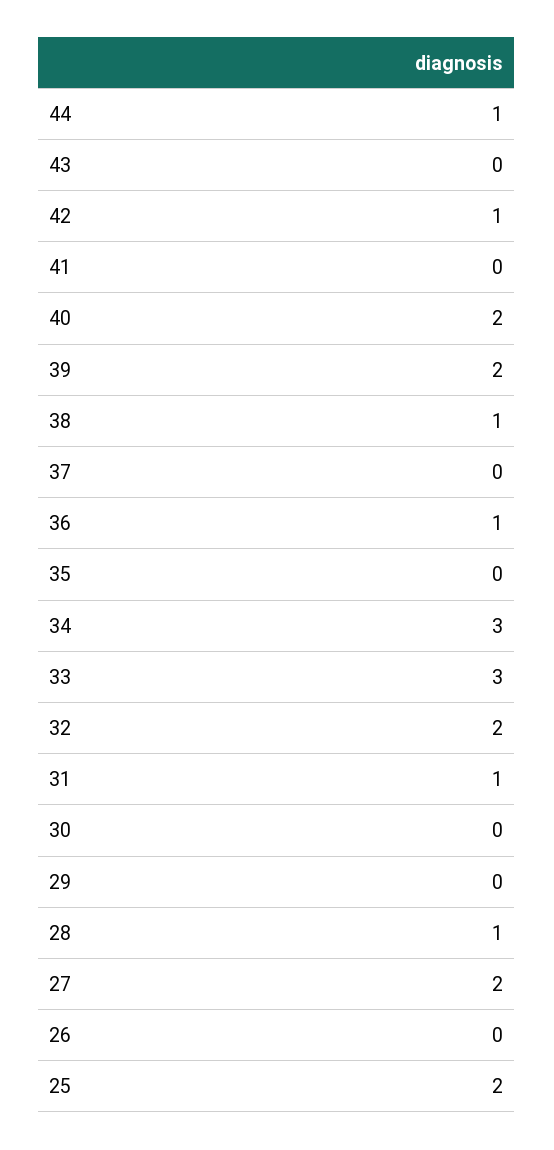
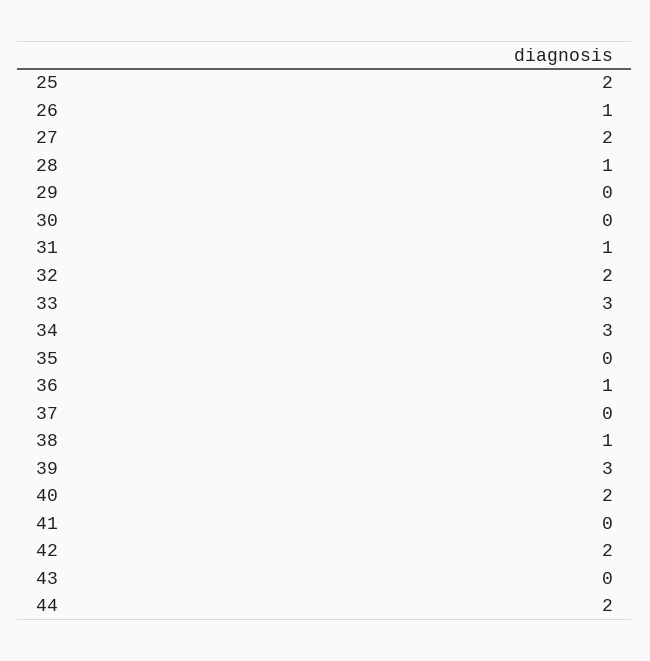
44: 1 -> 2
42: 1 -> 2
39: 2 -> 3
26: 0 -> 1

